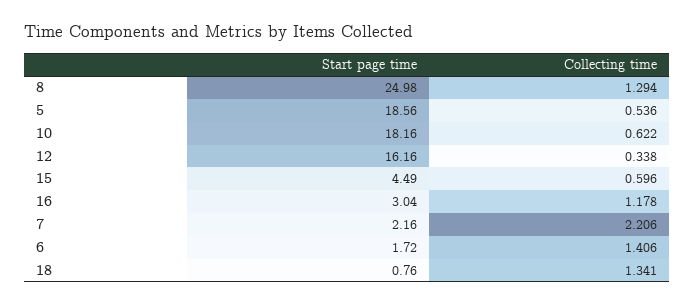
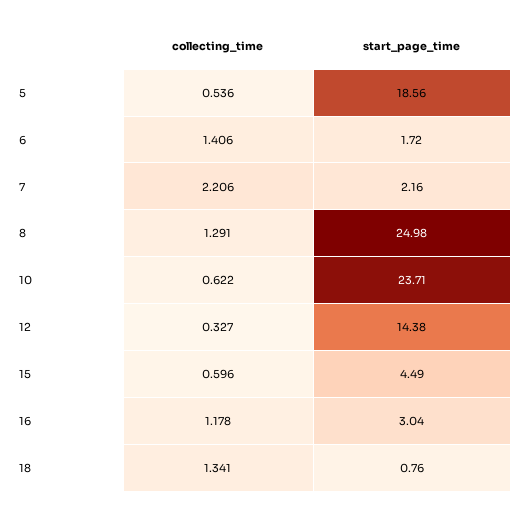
Collecting time, 8: 1.294 -> 1.291
Start page time, 10: 18.16 -> 23.71
Start page time, 12: 16.16 -> 14.38
Collecting time, 12: 0.338 -> 0.327

